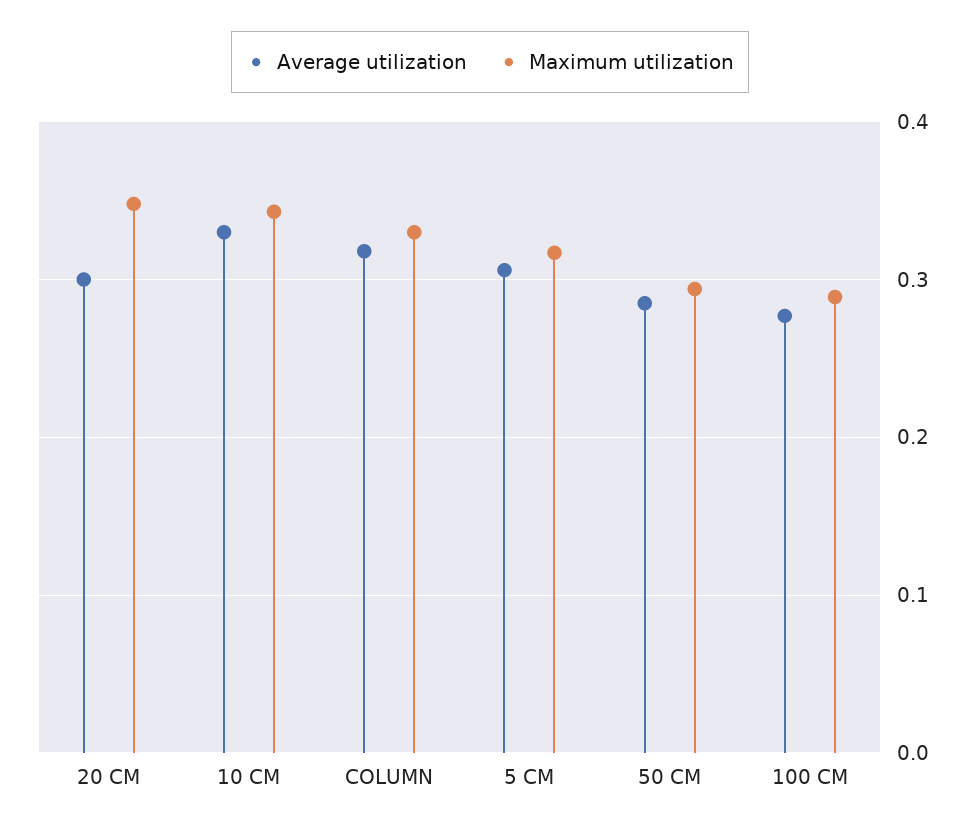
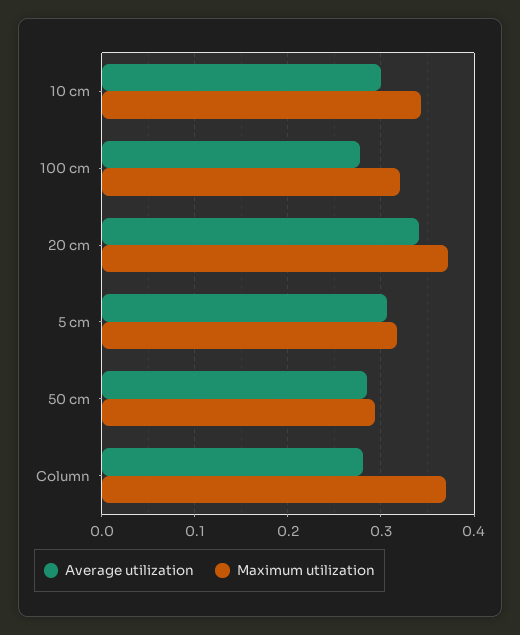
Average utilization, 20 CM: 0.3 -> 0.34
Maximum utilization, 20 CM: 0.35 -> 0.37
Average utilization, 10 CM: 0.33 -> 0.3
Average utilization, COLUMN: 0.32 -> 0.28
Maximum utilization, COLUMN: 0.33 -> 0.37
Maximum utilization, 100 CM: 0.29 -> 0.32

